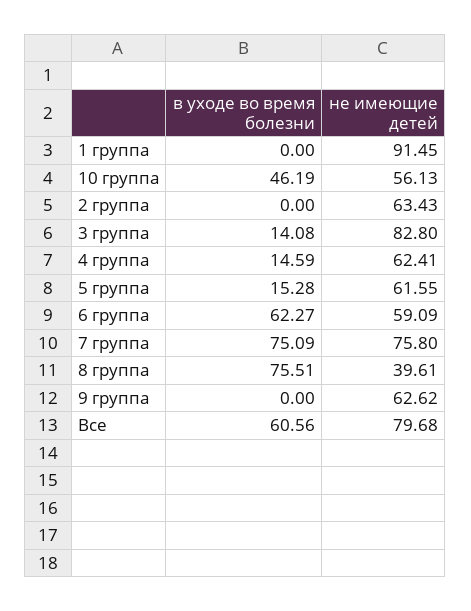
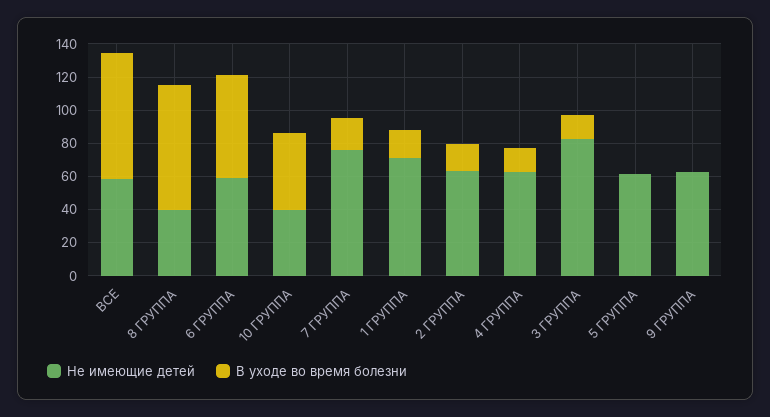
в уходе во время болезни, 1 группа: 0 -> 15
не имеющие детей, 1 группа: 91.45 -> 70
не имеющие детей, 10 группа: 56.13 -> 40
в уходе во время болезни, 2 группа: 0 -> 15
в уходе во время болезни, 5 группа: 15.28 -> 0
в уходе во время болезни, 7 группа: 75.09 -> 20
в уходе во время болезни, Все: 60.56 -> 75
не имеющие детей, Все: 79.68 -> 60

